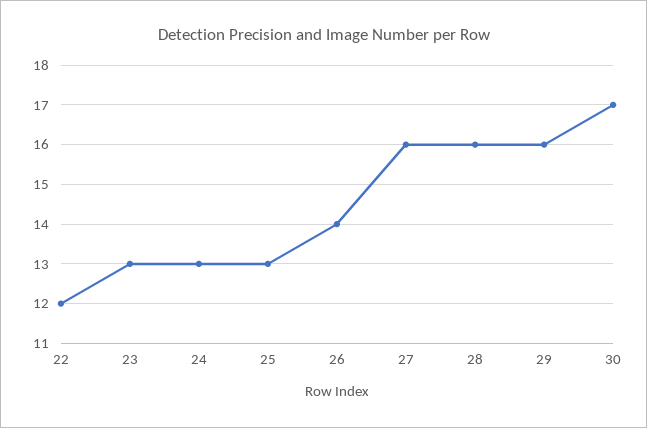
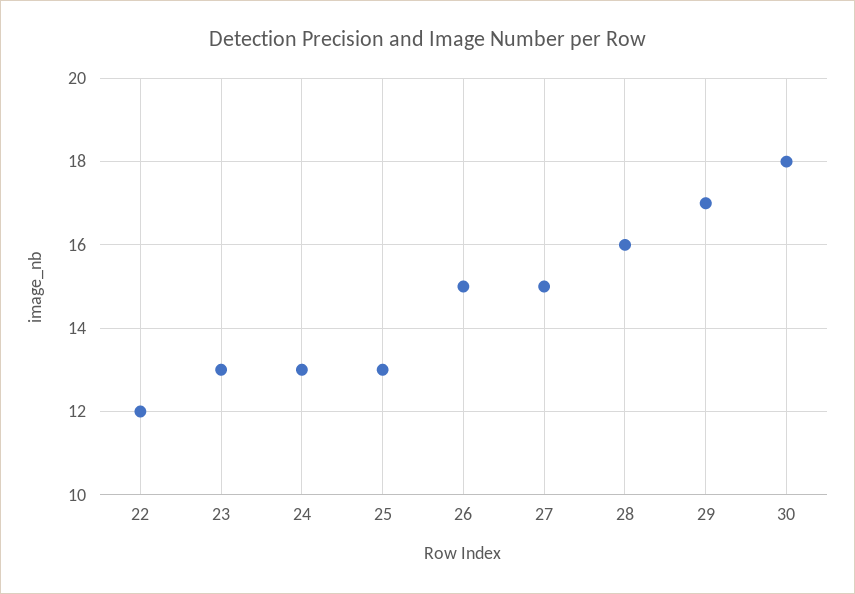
26: 14 -> 15
27: 16 -> 15
29: 16 -> 17
30: 17 -> 18

